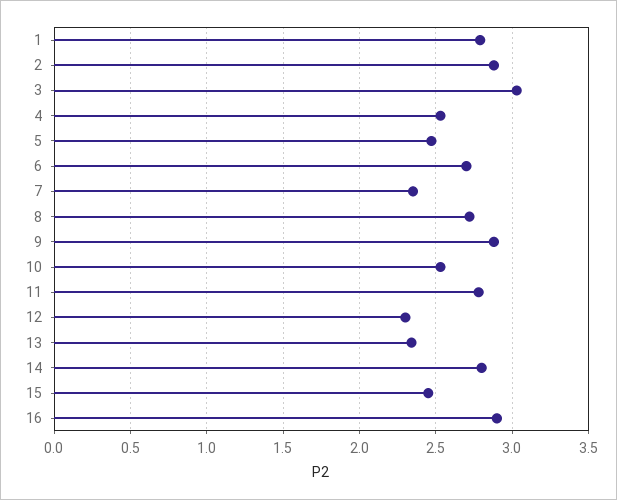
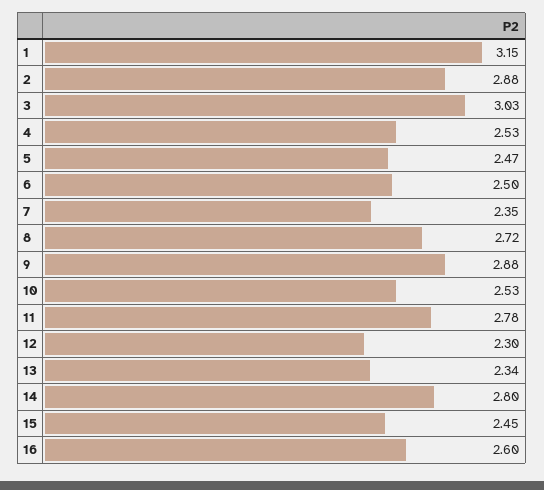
1: 2.8 -> 3.15
6: 2.7 -> 2.5
16: 2.9 -> 2.6

